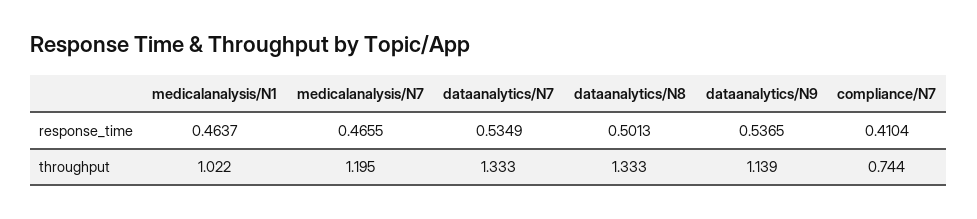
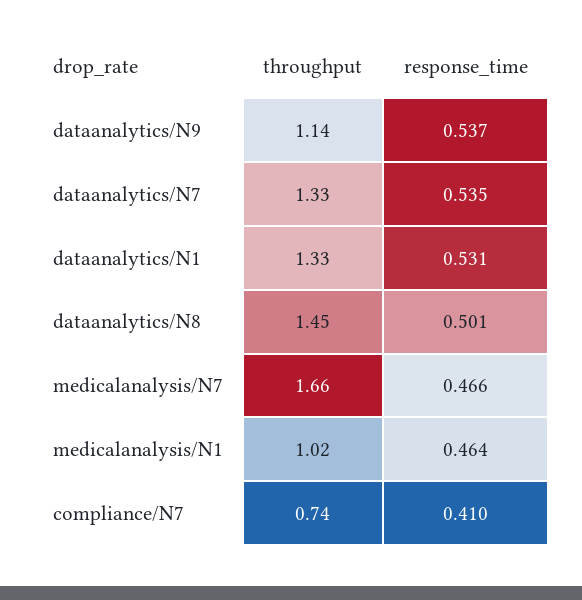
medicalanalysis/N7, throughput: 1.195 -> 1.66
dataanalytics/N8, throughput: 1.333 -> 1.45
dataanalytics/N1, throughput: none -> 1.33
dataanalytics/N1, response_time: none -> 0.531

